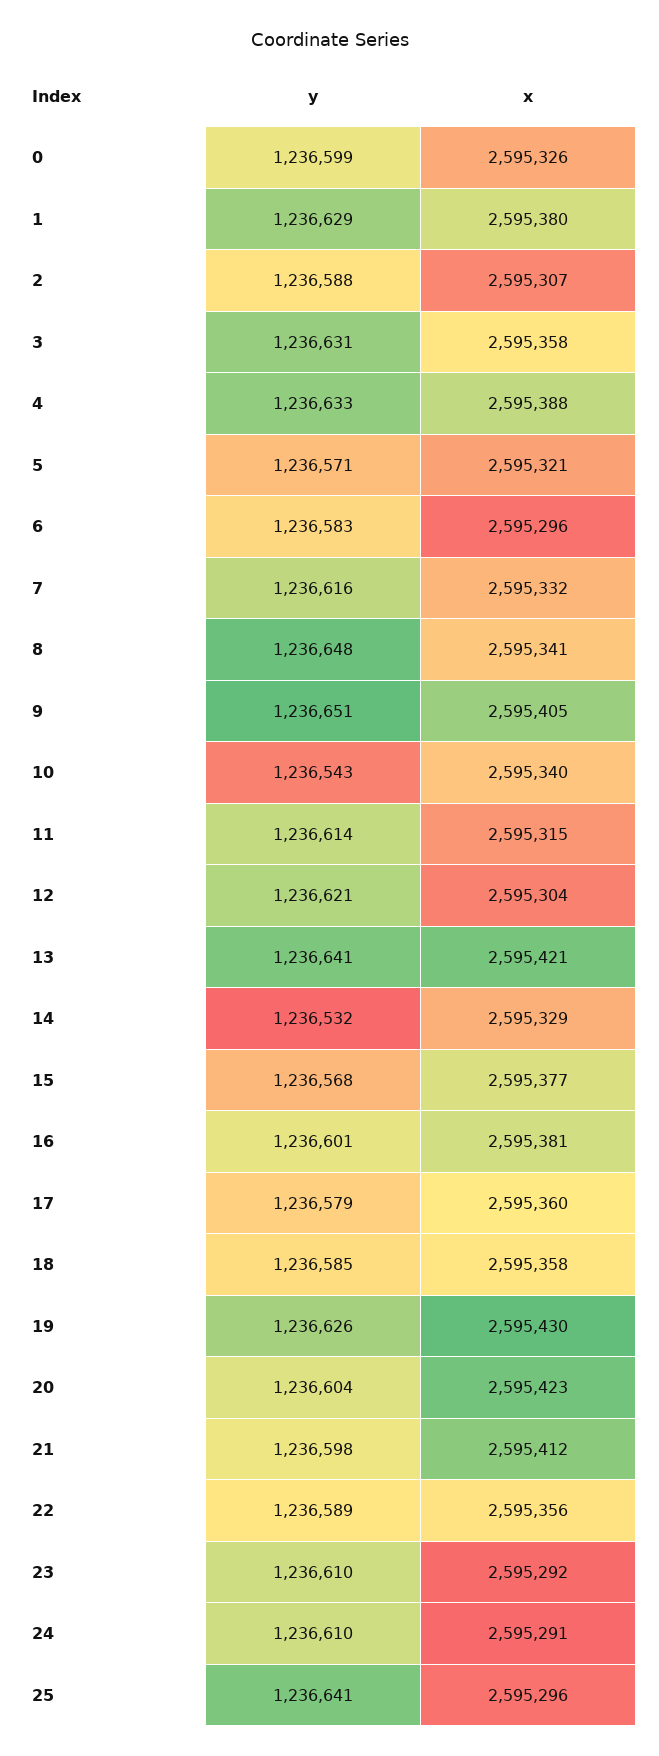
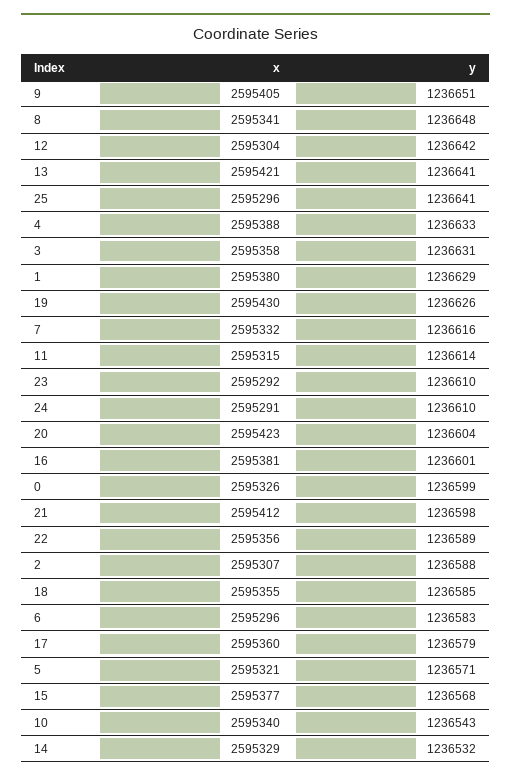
y, 12: 1236621 -> 1236642
x, 18: 2595358 -> 2595355

